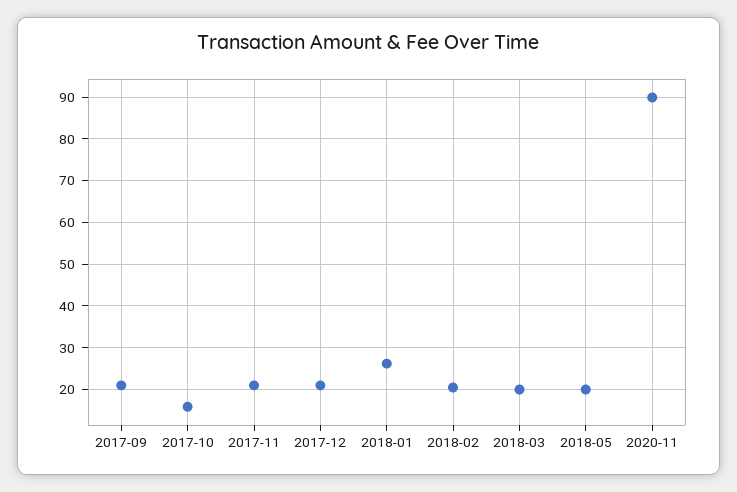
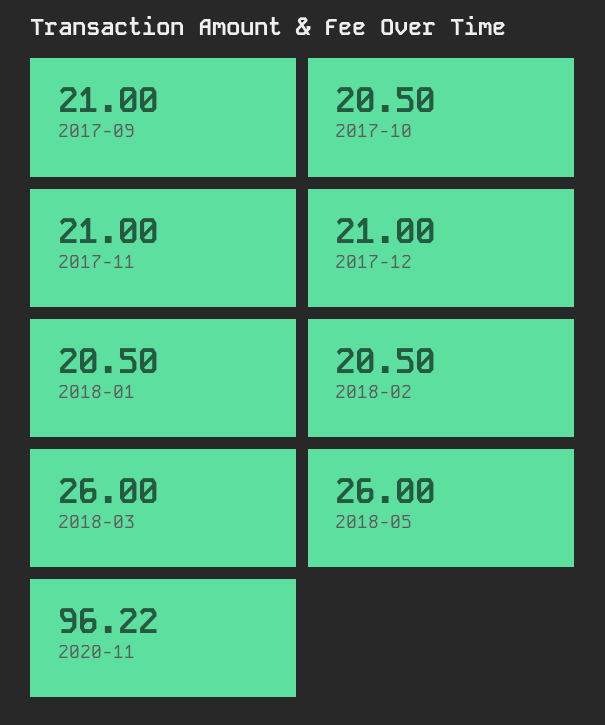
2017-10: 16 -> 20.5
2018-01: 26 -> 20.5
2018-03: 20 -> 26
2018-05: 20 -> 26
2020-11: 90 -> 96.22

